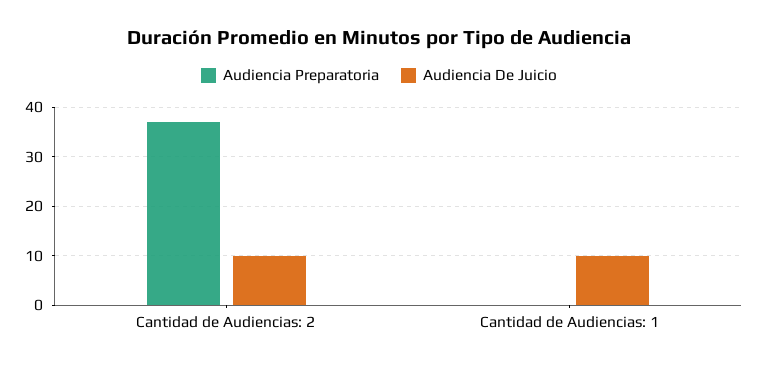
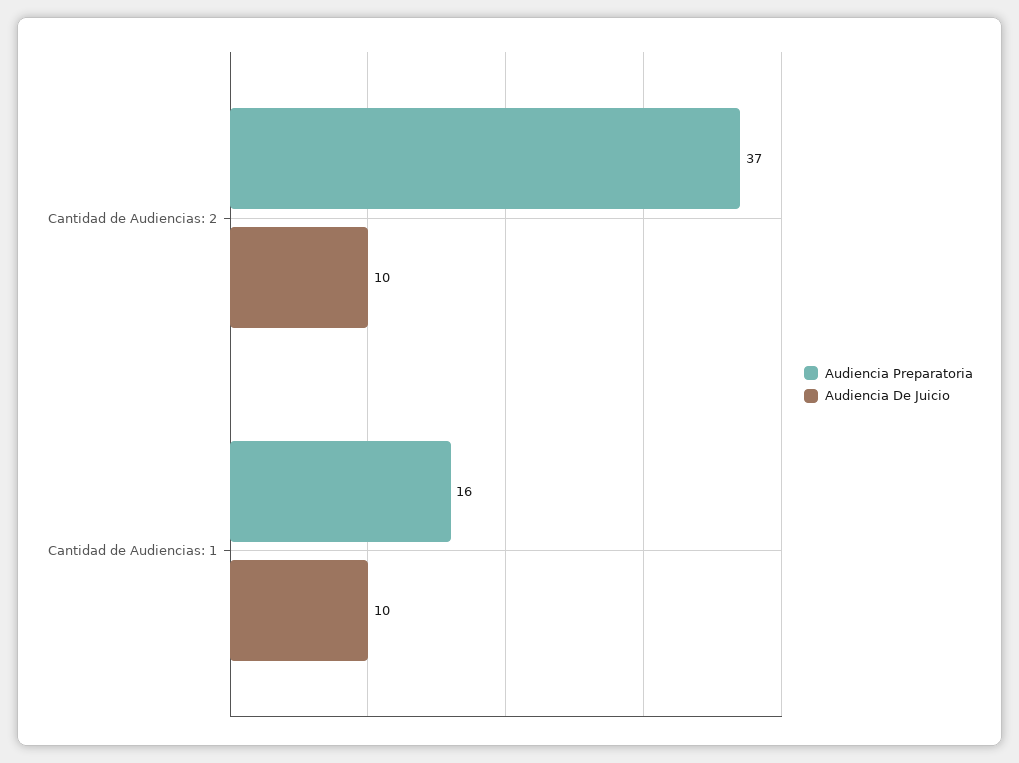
Audiencia Preparatoria, Cantidad de Audiencias: 1: 0 -> 16

